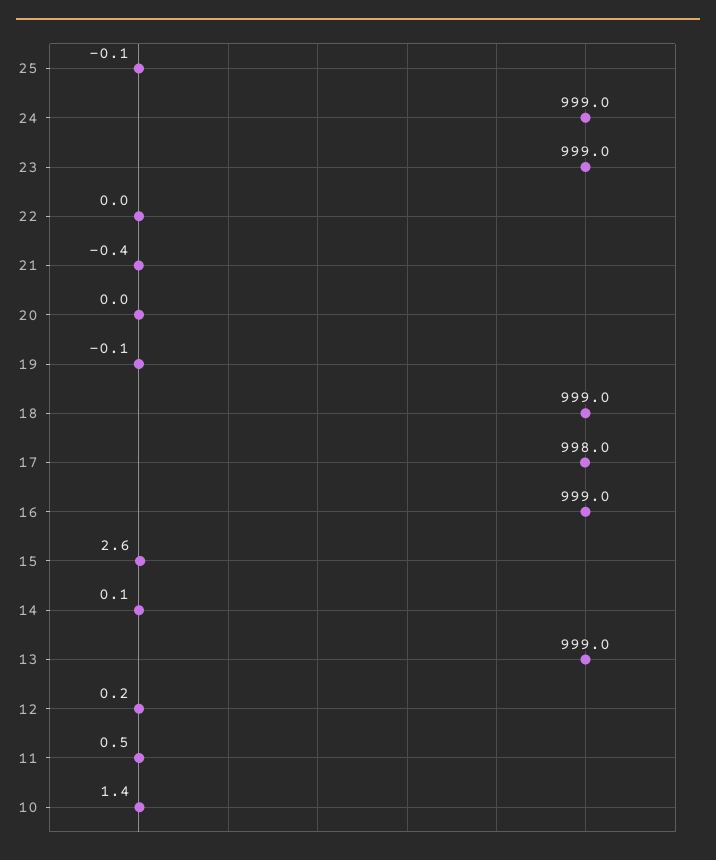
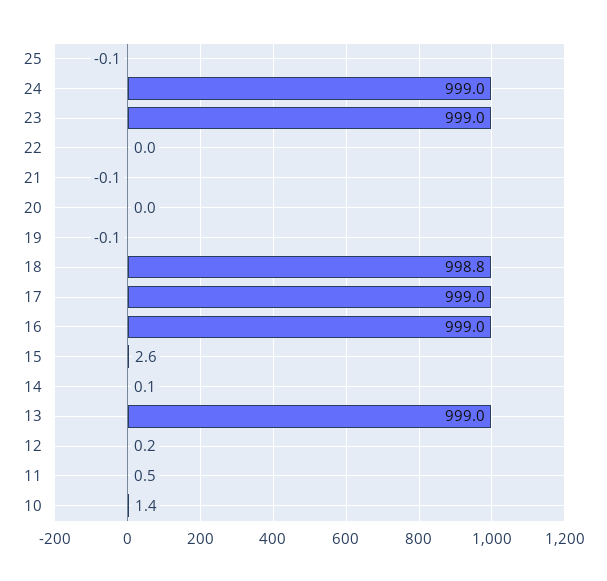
21: -0.4 -> -0.1
18: 999 -> 998.8
17: 998 -> 999

